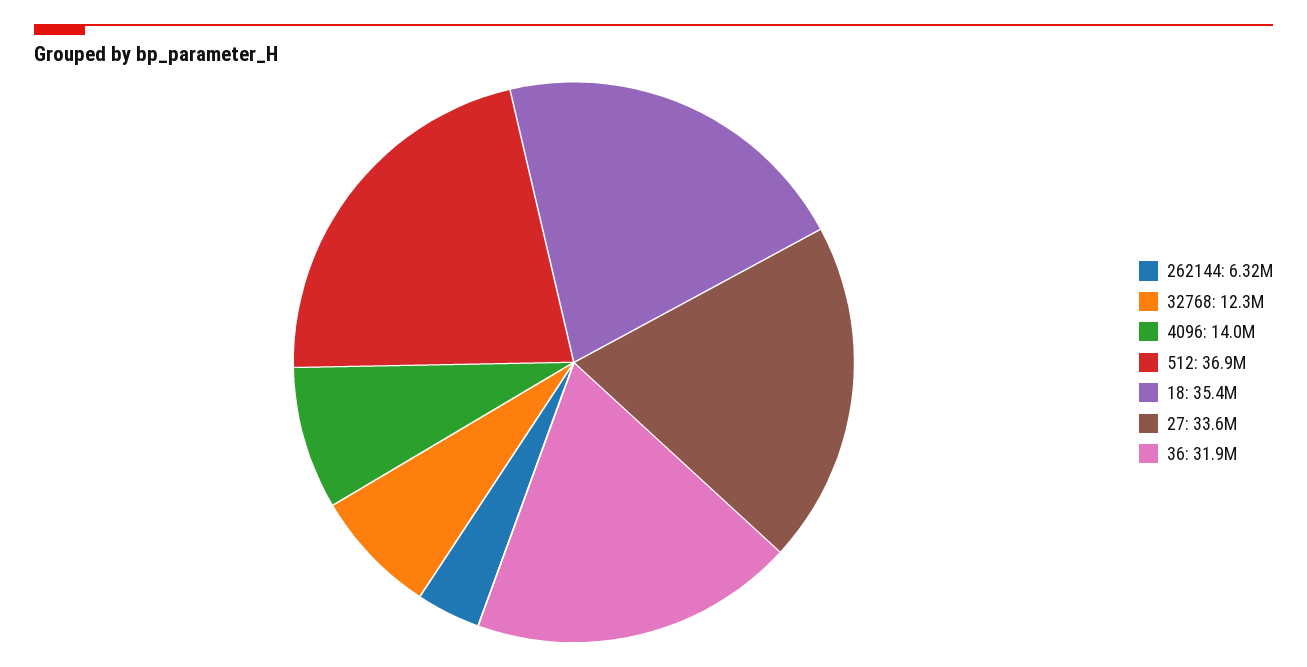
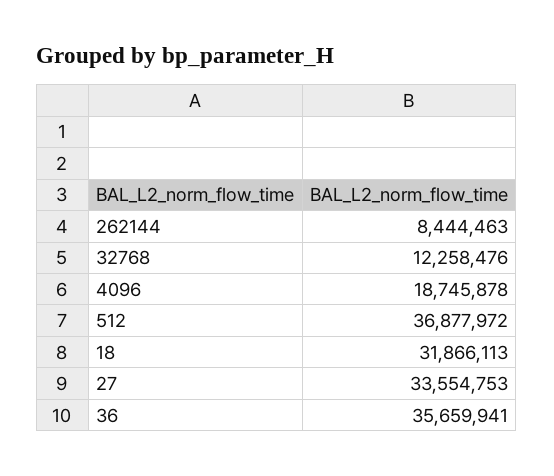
262144: 6320000 -> 8444463
4096: 14000000 -> 18745878
18: 35400000 -> 31866113
36: 31900000 -> 35659941

